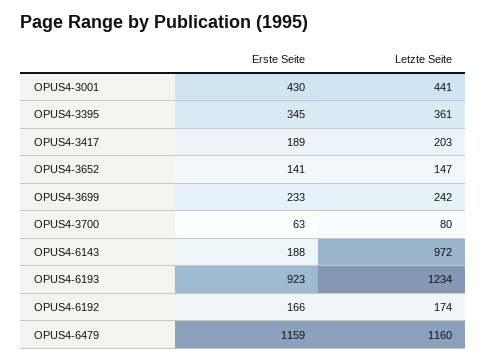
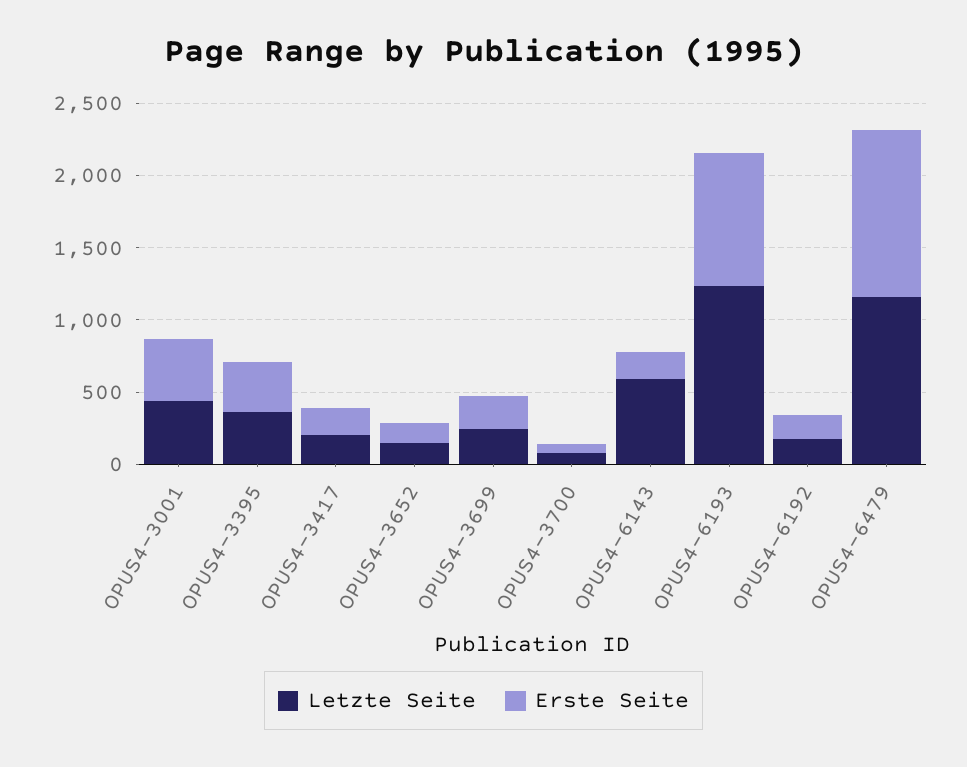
Letzte Seite, OPUS4-6143: 972 -> 600

